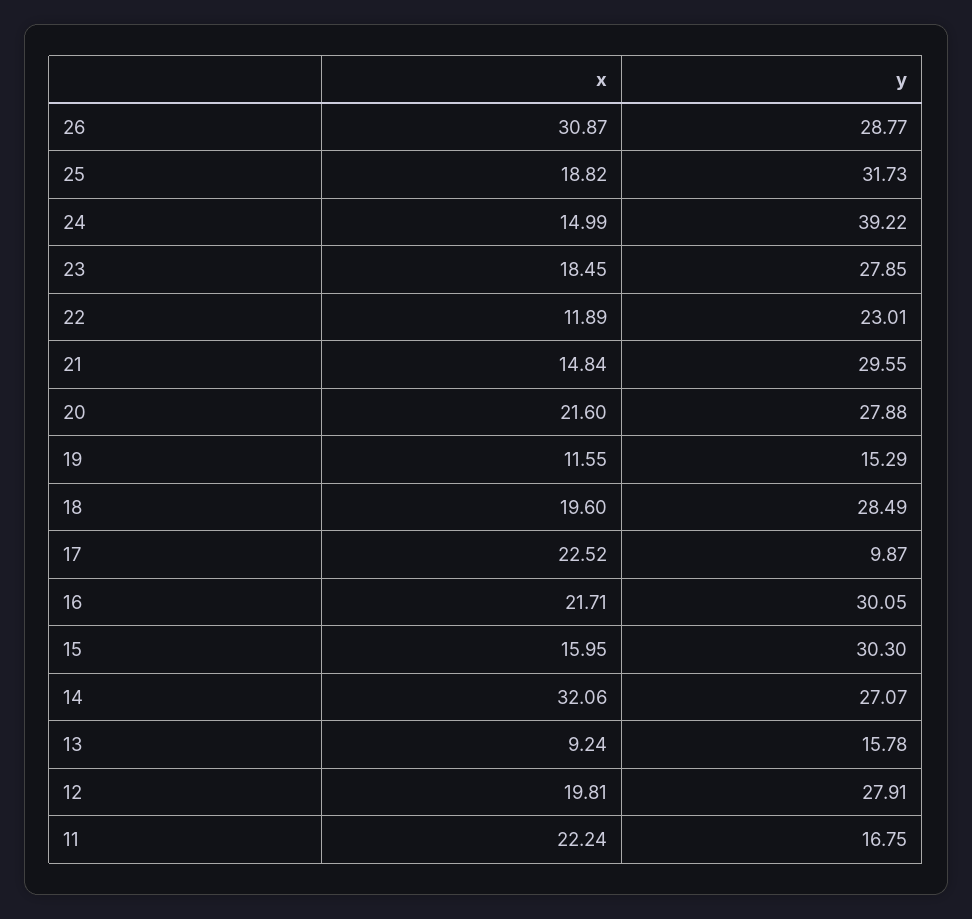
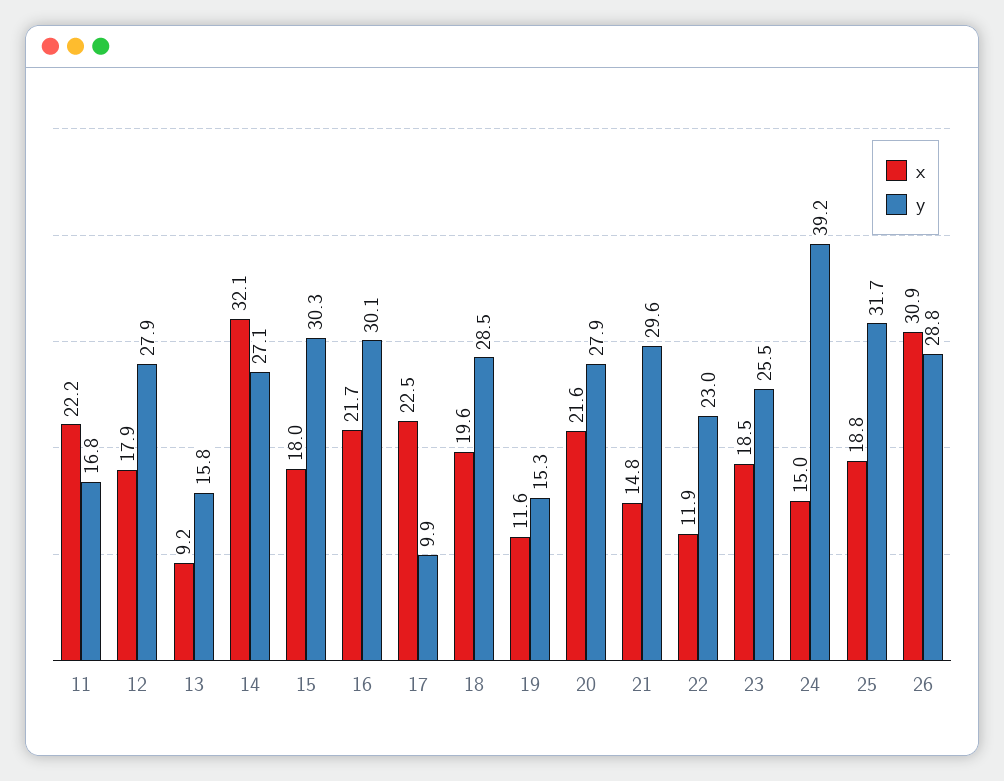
y, 23: 27.85 -> 25.5
x, 15: 15.95 -> 18
x, 12: 19.81 -> 17.9

